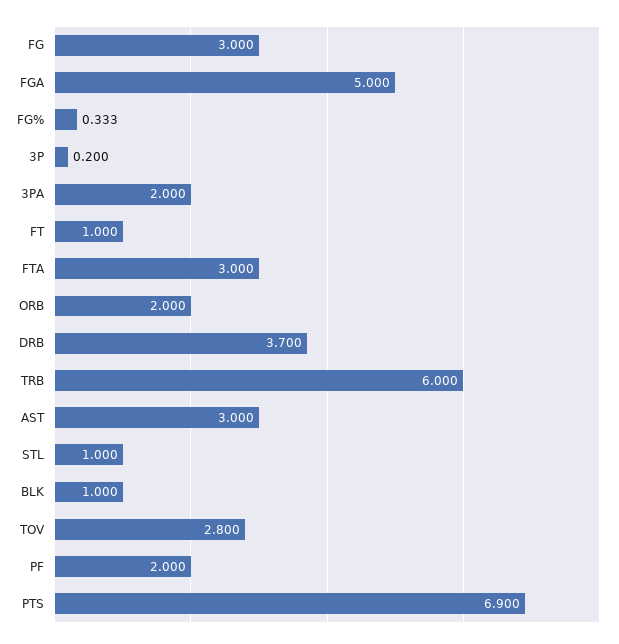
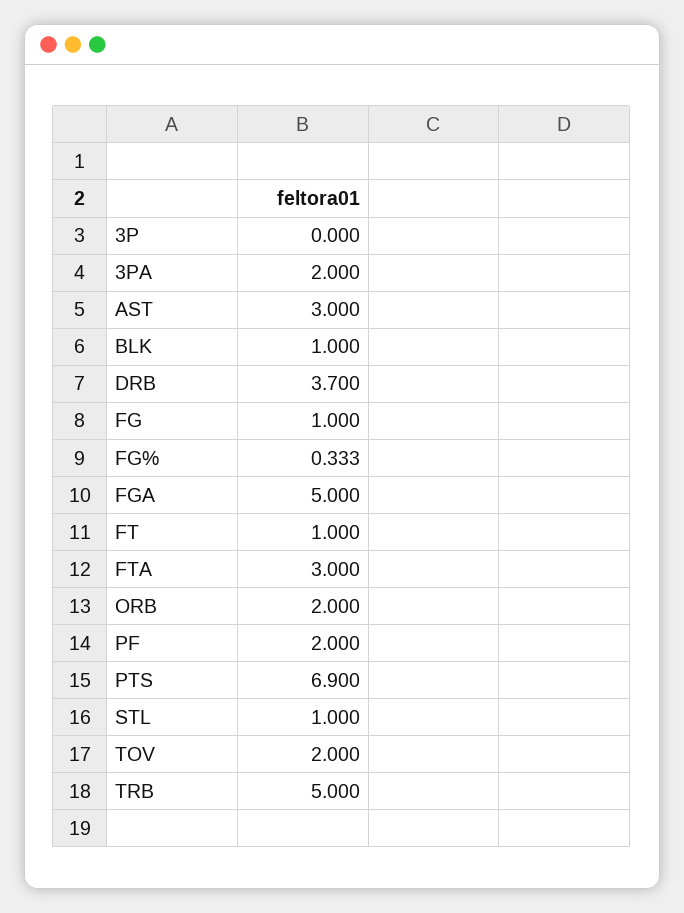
FG: 3 -> 1
3P: 0.2 -> 0
TRB: 6 -> 5
TOV: 2.8 -> 2

